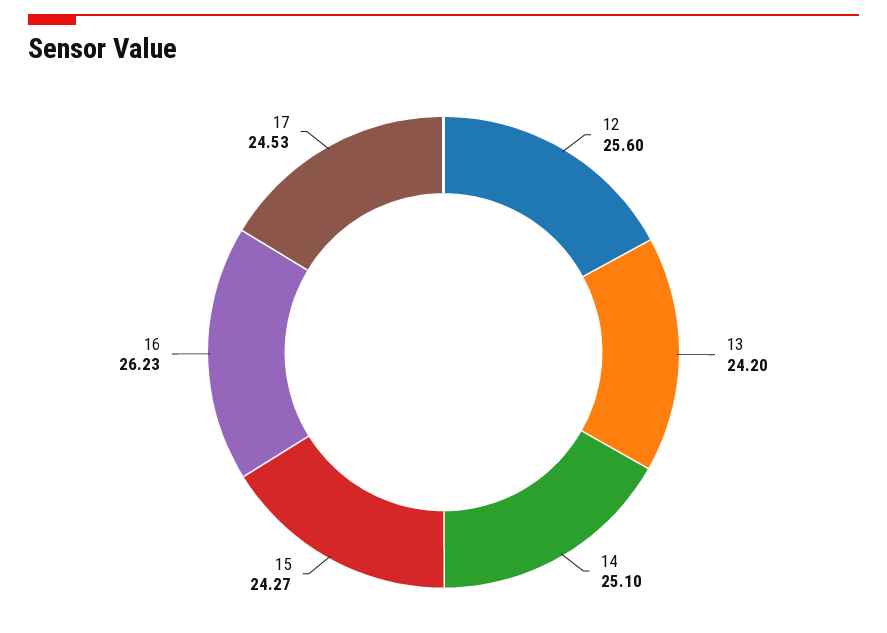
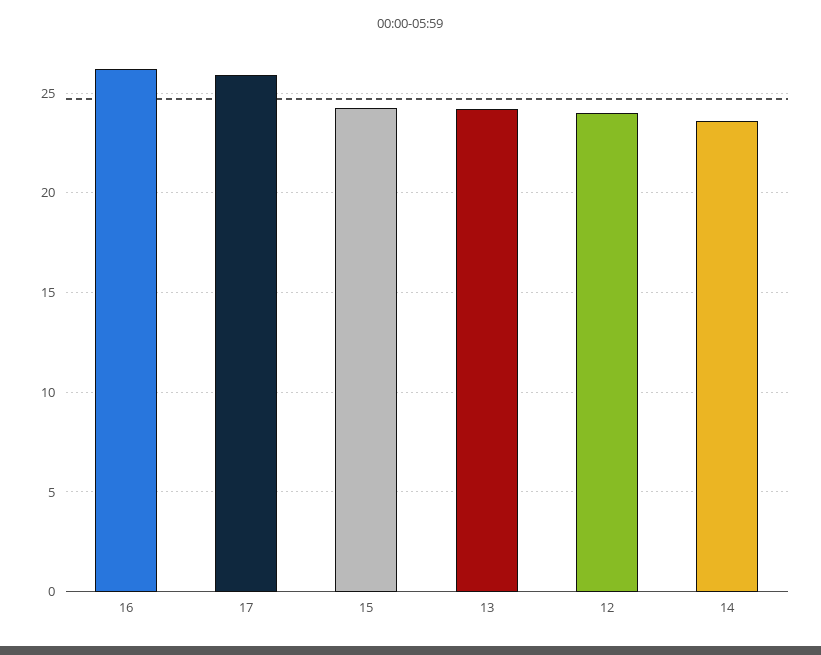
12: 25.6 -> 24
14: 25.1 -> 23.5
17: 24.53 -> 26

